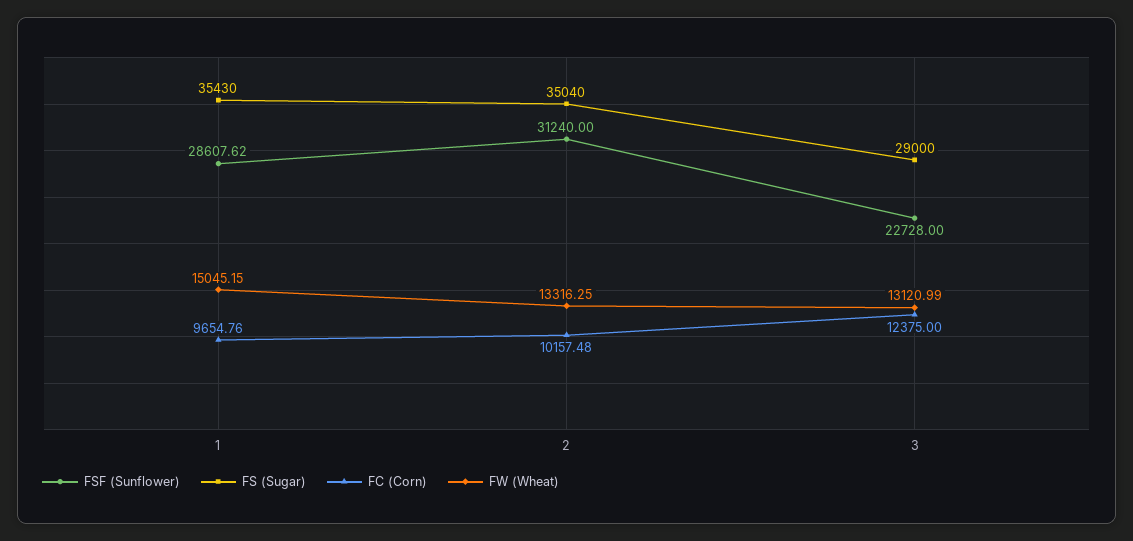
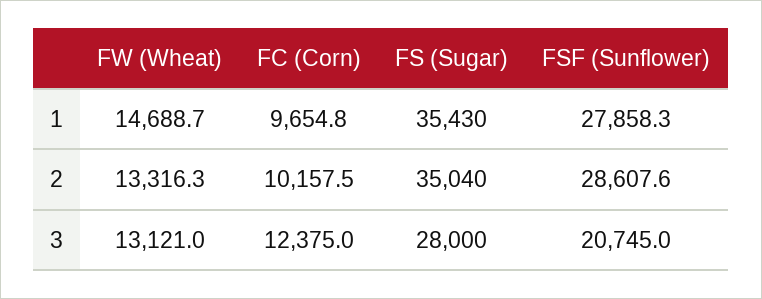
FSF (Sunflower), 1: 28607.62 -> 27858.3
FW (Wheat), 1: 15045.15 -> 14688.7
FSF (Sunflower), 2: 31240 -> 28607.6
FSF (Sunflower), 3: 22728 -> 20745
FS (Sugar), 3: 29000 -> 28000

